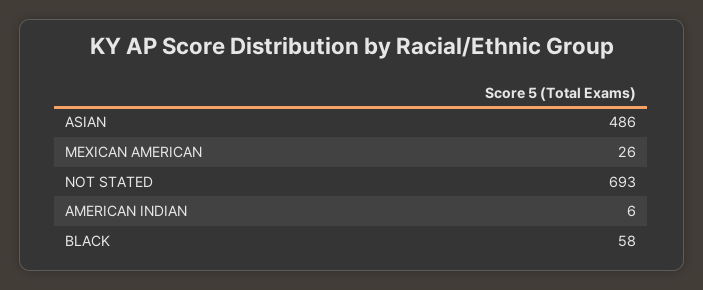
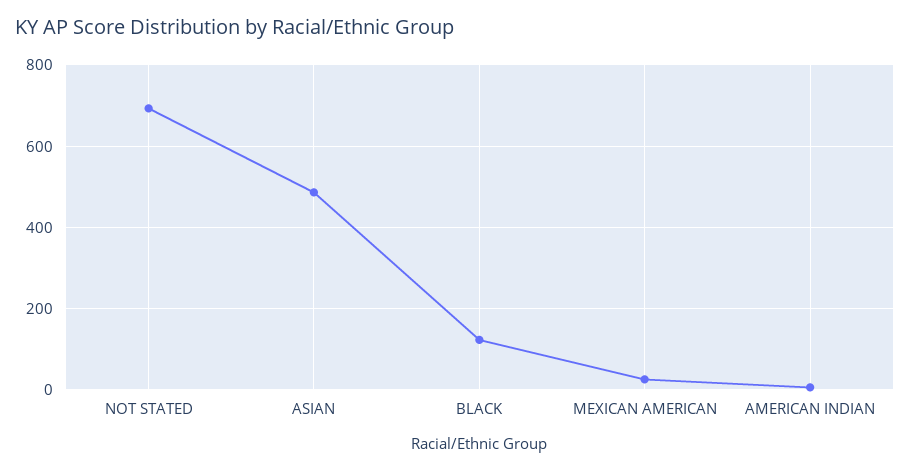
BLACK: 58 -> 120

